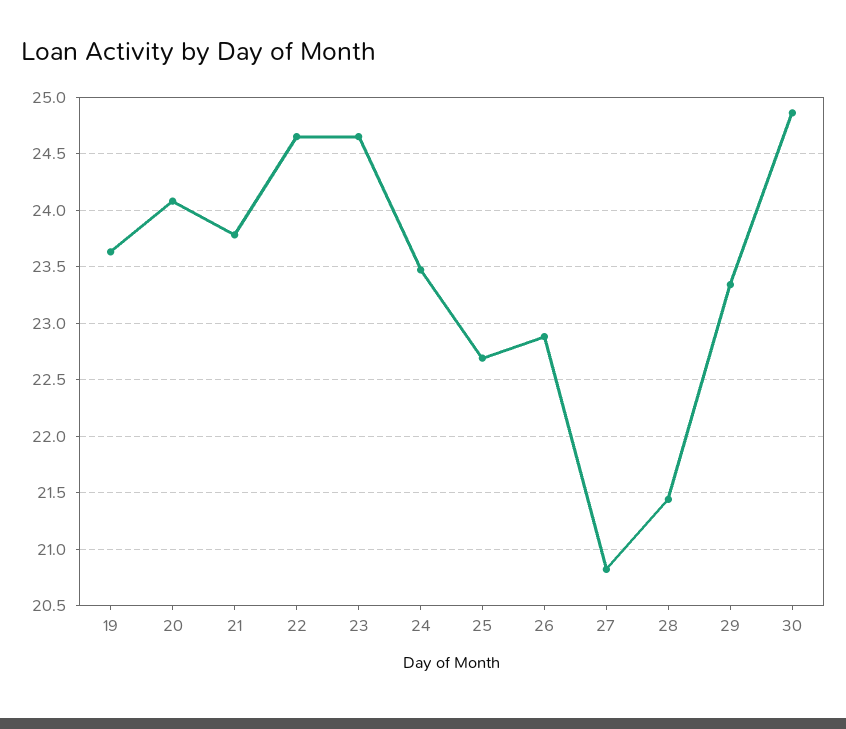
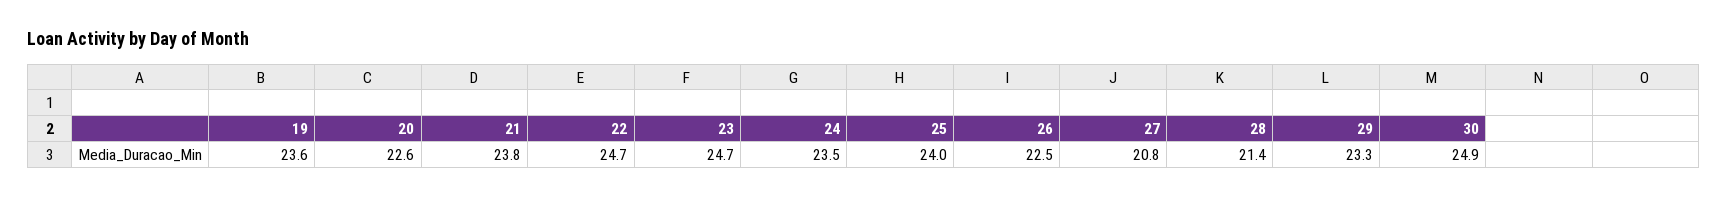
20: 24.1 -> 22.6
25: 22.7 -> 24
26: 22.9 -> 22.5

